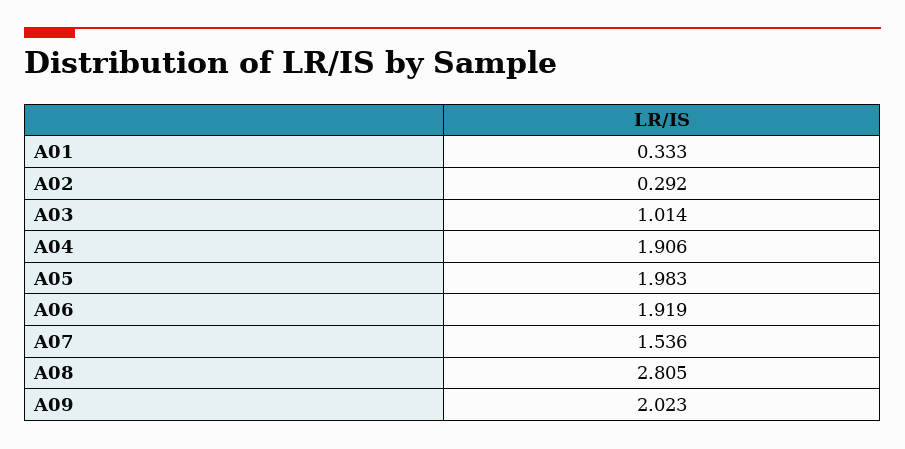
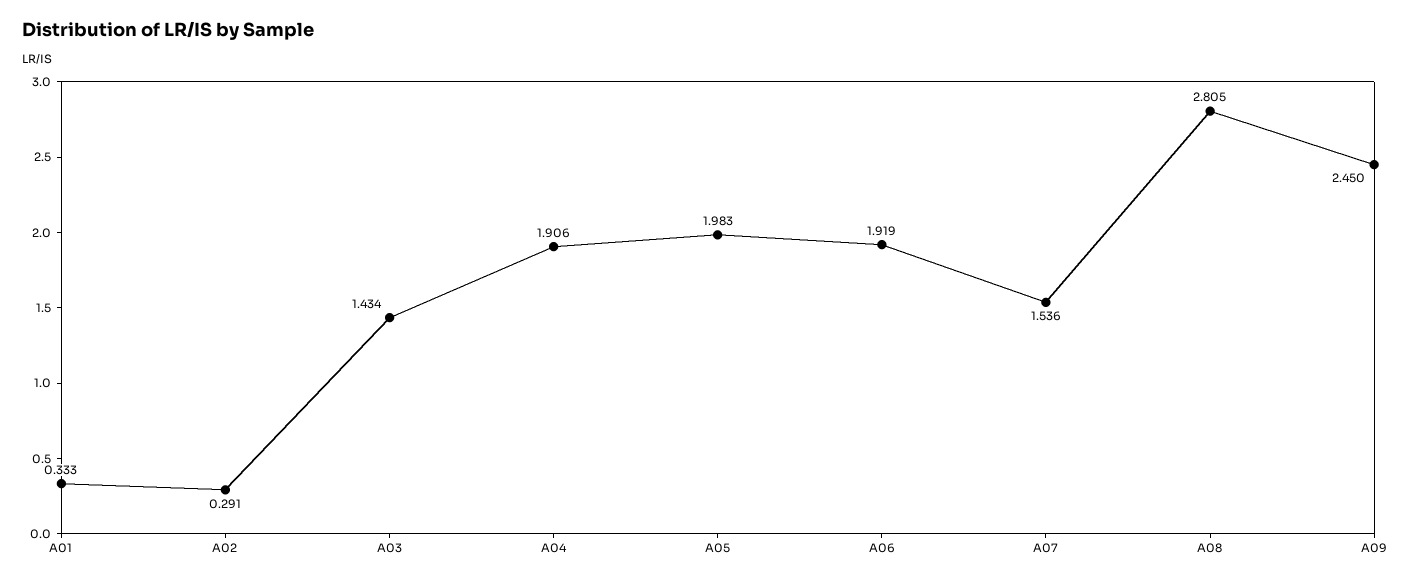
A02: 0.292 -> 0.291
A03: 1.014 -> 1.434
A09: 2.023 -> 2.45

